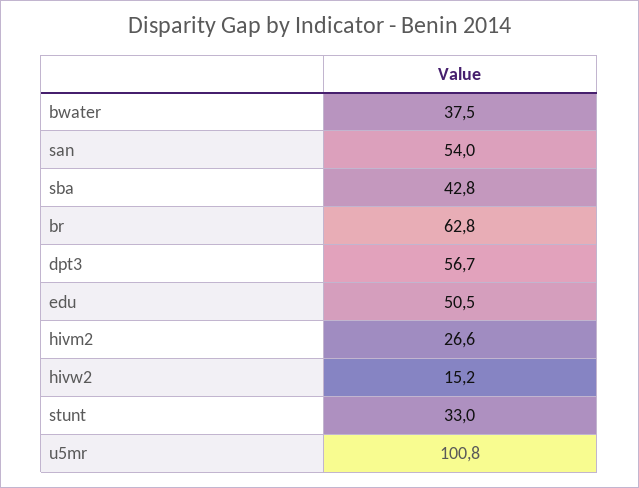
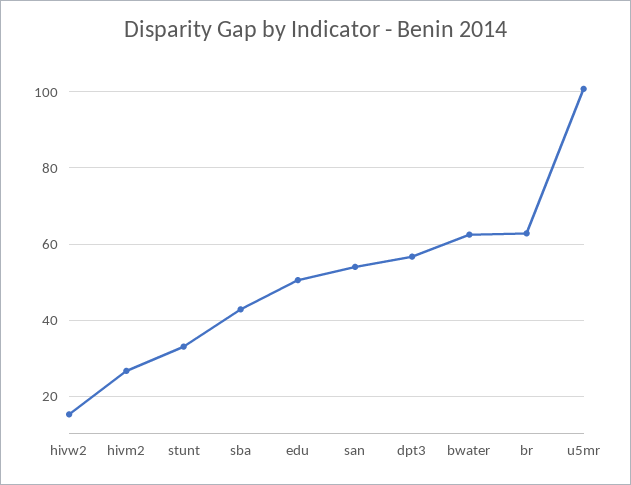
bwater: 37.5 -> 62

